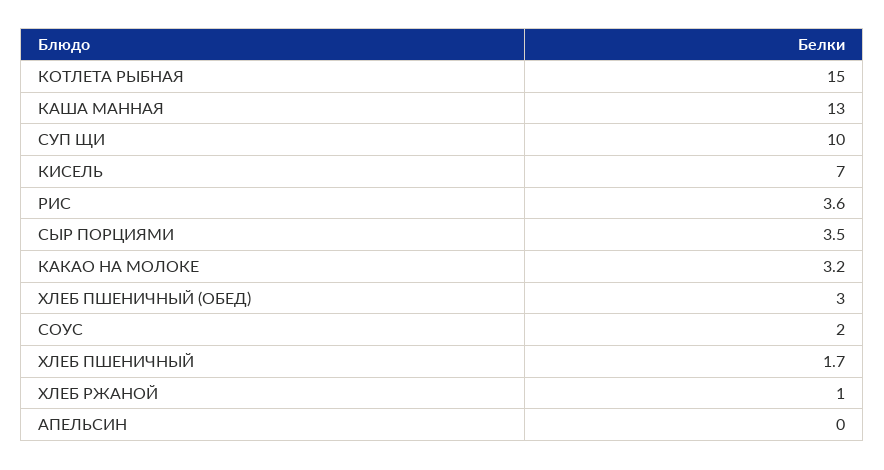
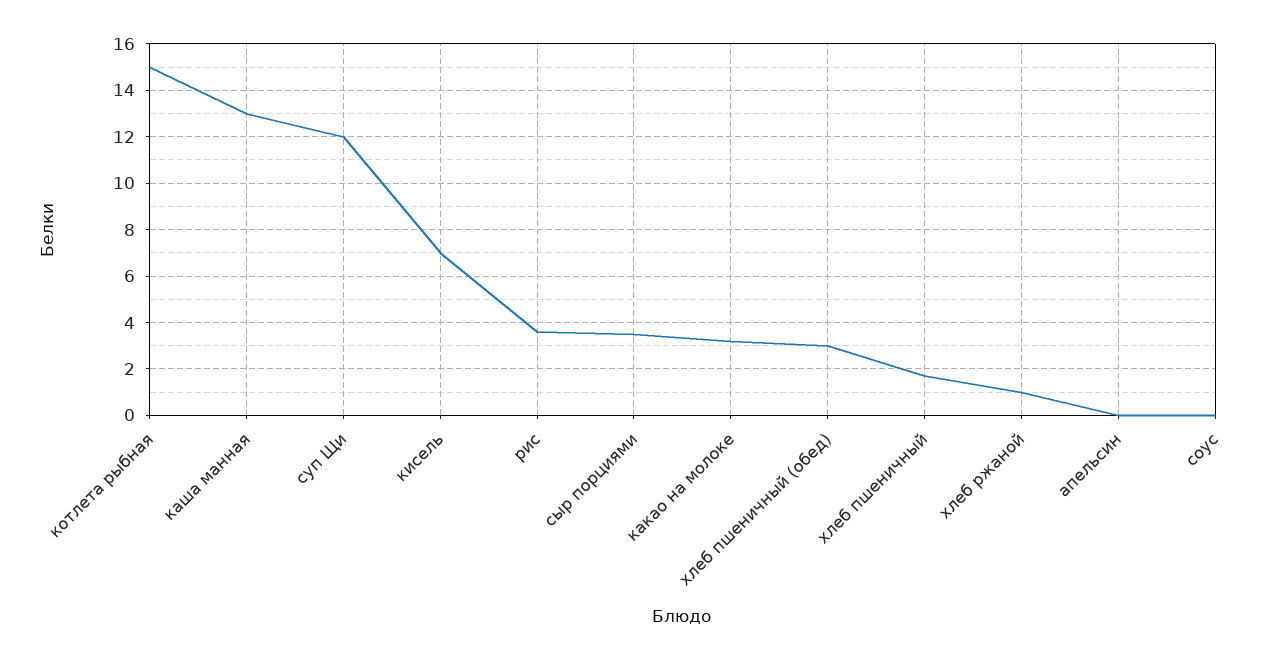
СУП ЩИ: 10 -> 12
СОУС: 2 -> 0

